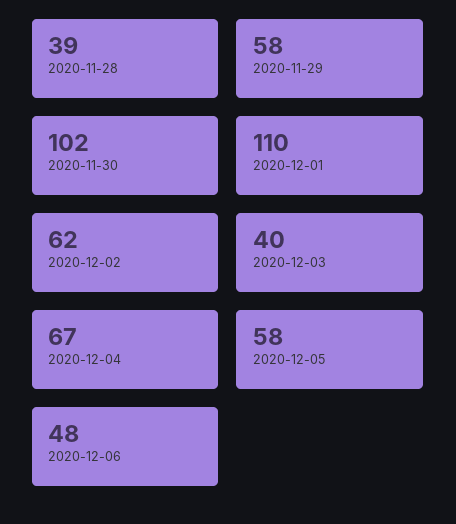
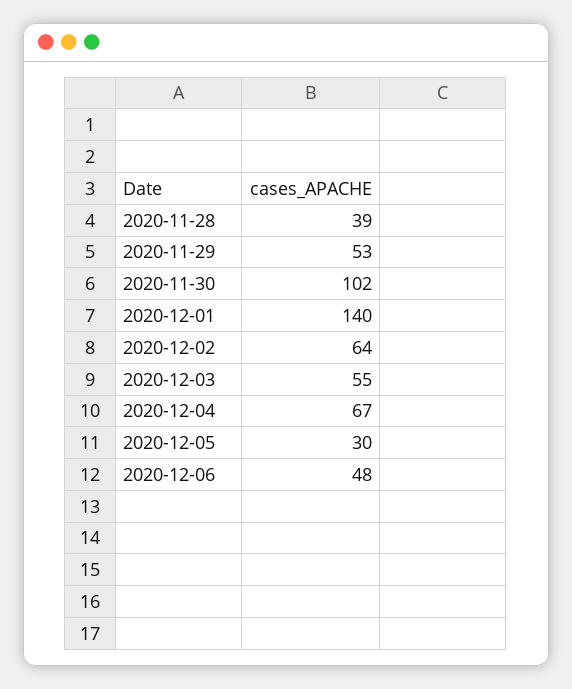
2020-11-29: 58 -> 53
2020-12-01: 110 -> 140
2020-12-02: 62 -> 64
2020-12-03: 40 -> 55
2020-12-05: 58 -> 30

